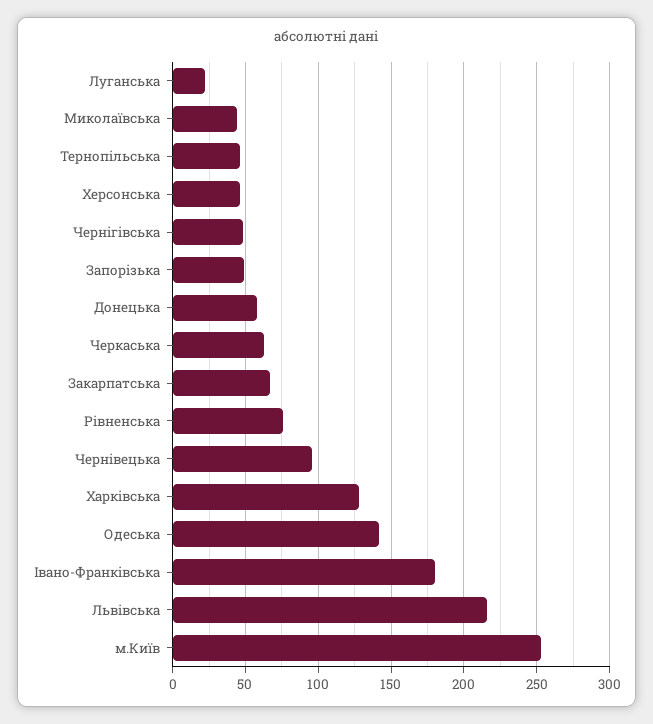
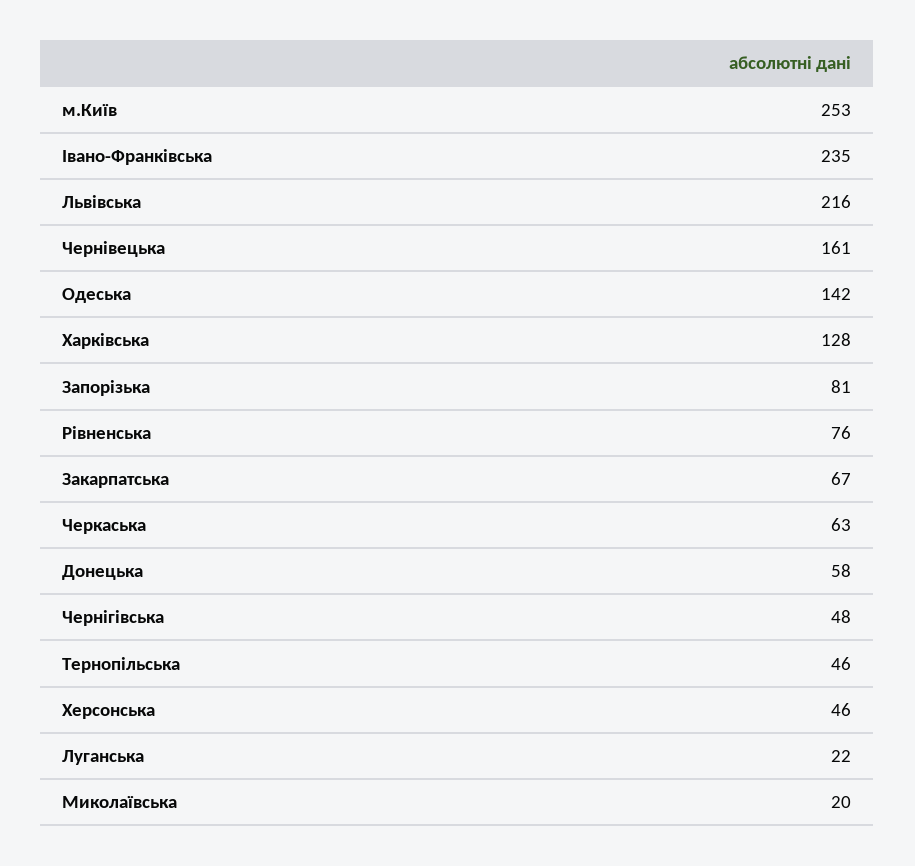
Миколаївська: 45 -> 20
Запорізька: 50 -> 81
Чернівецька: 95 -> 161
Івано-Франківська: 180 -> 235

